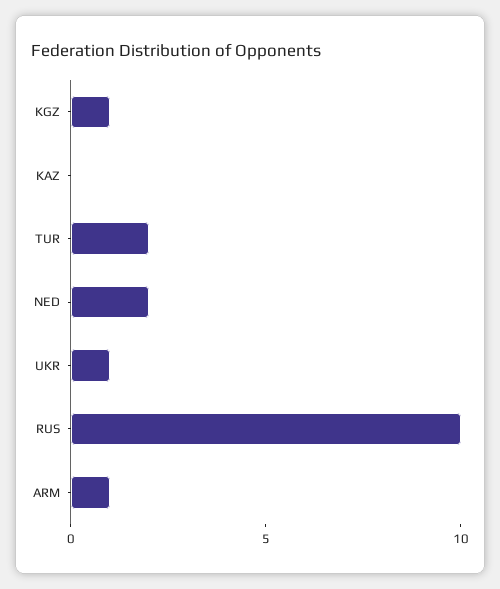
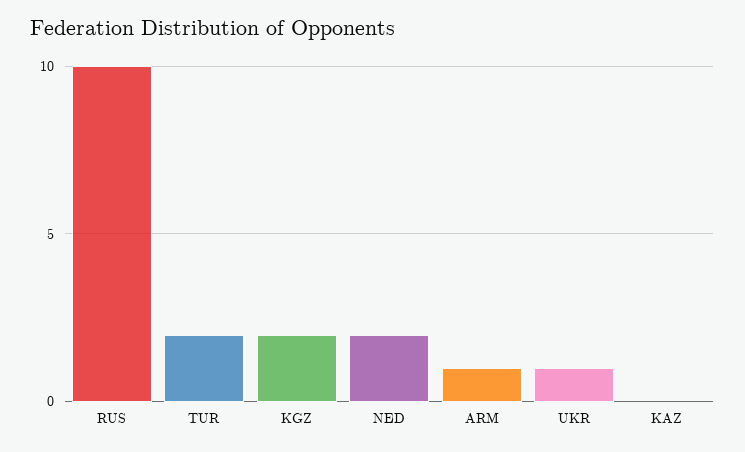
KGZ: 1 -> 2

